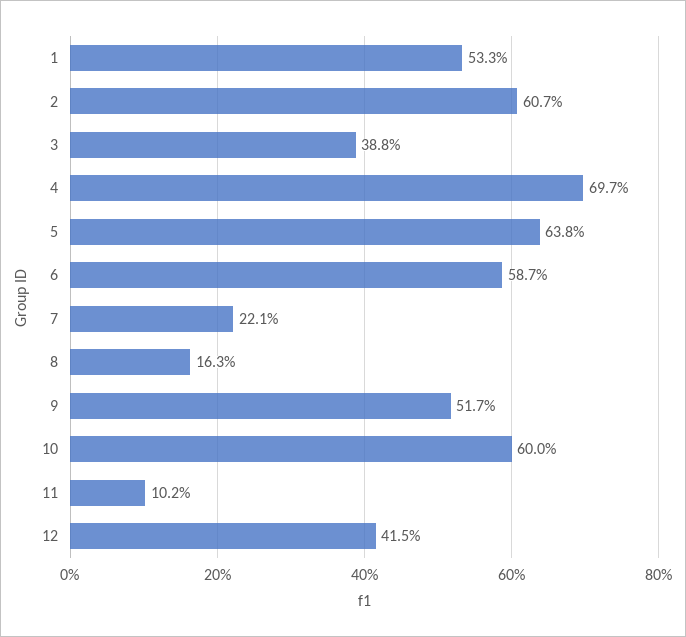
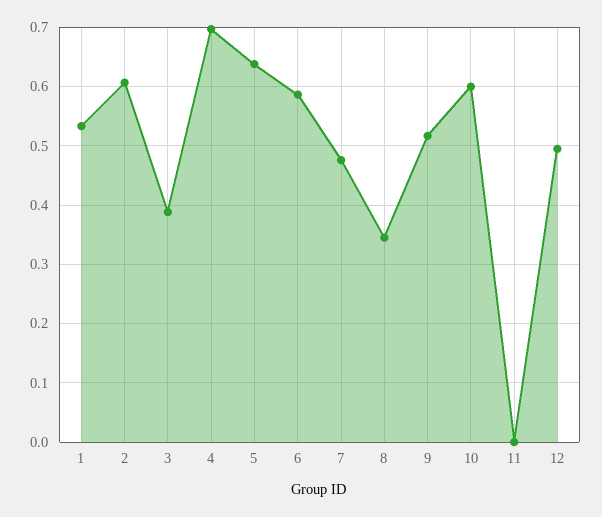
7: 0.221 -> 0.48
8: 0.163 -> 0.34
11: 0.102 -> 0
12: 0.415 -> 0.5

